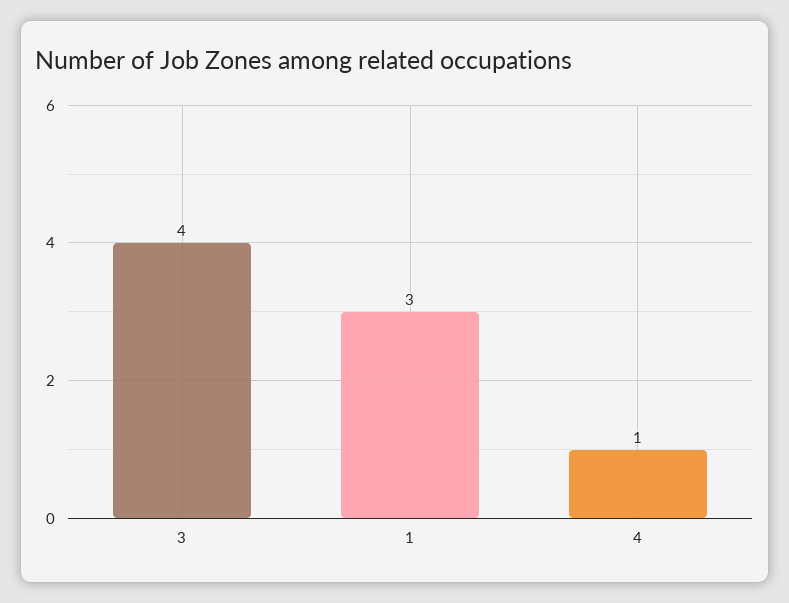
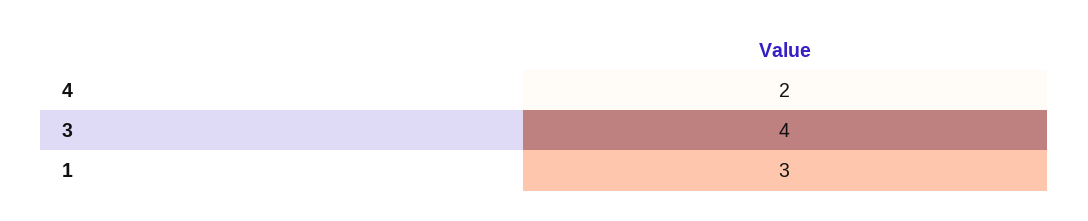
4: 1 -> 2

